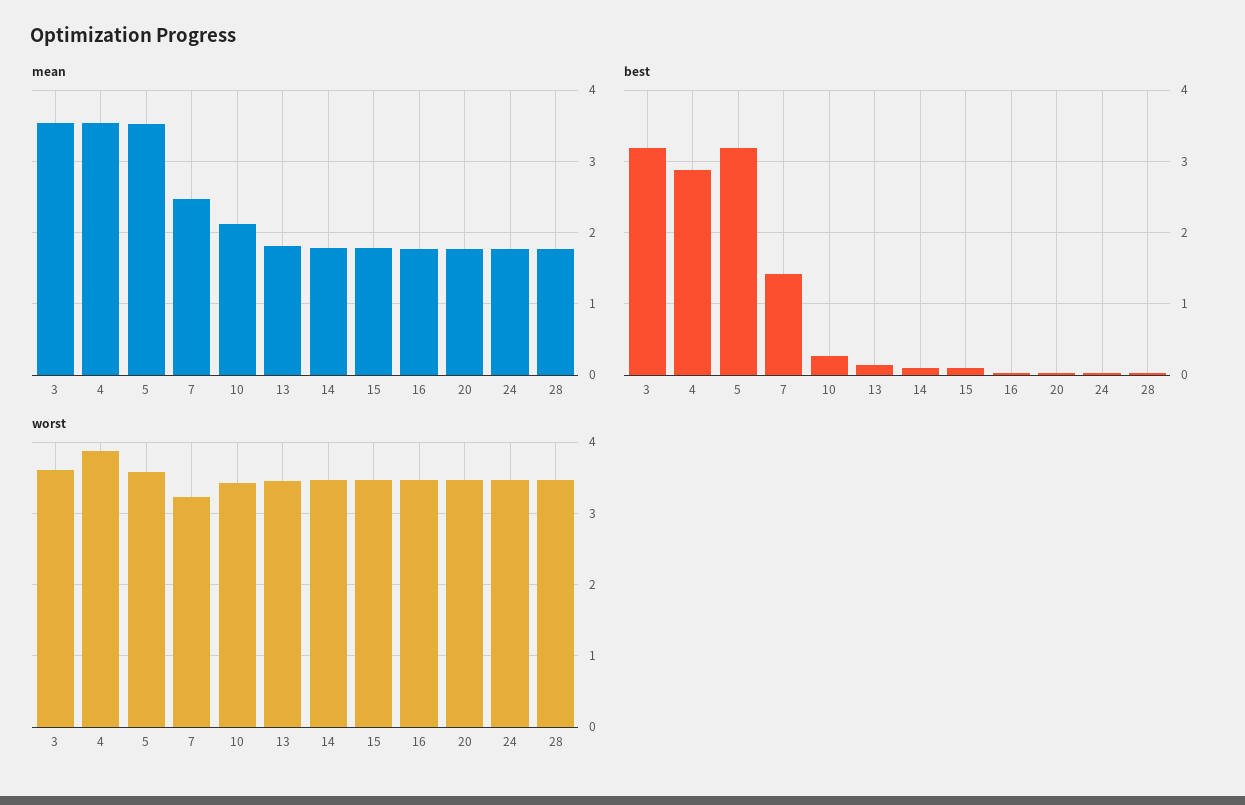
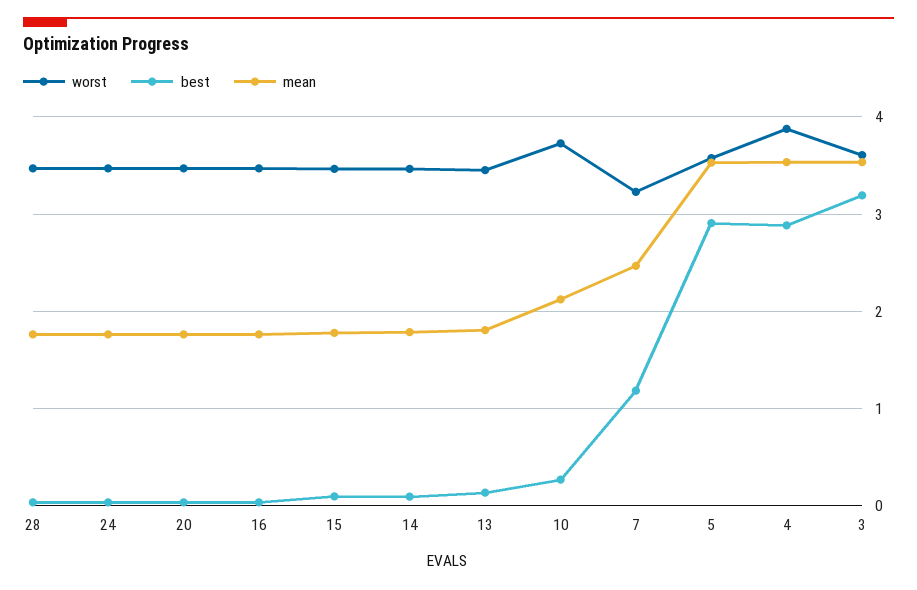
best, 5: 3.2 -> 2.9
best, 7: 1.4 -> 1.2
worst, 10: 3.4 -> 3.7

